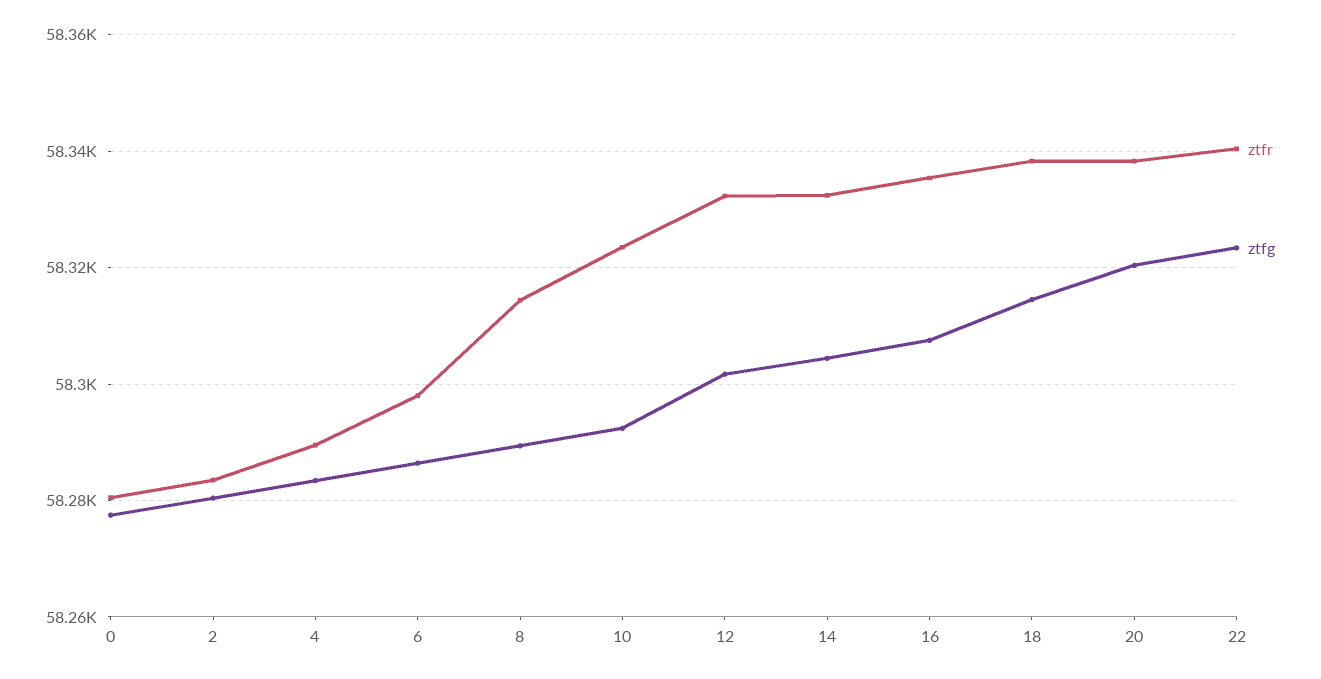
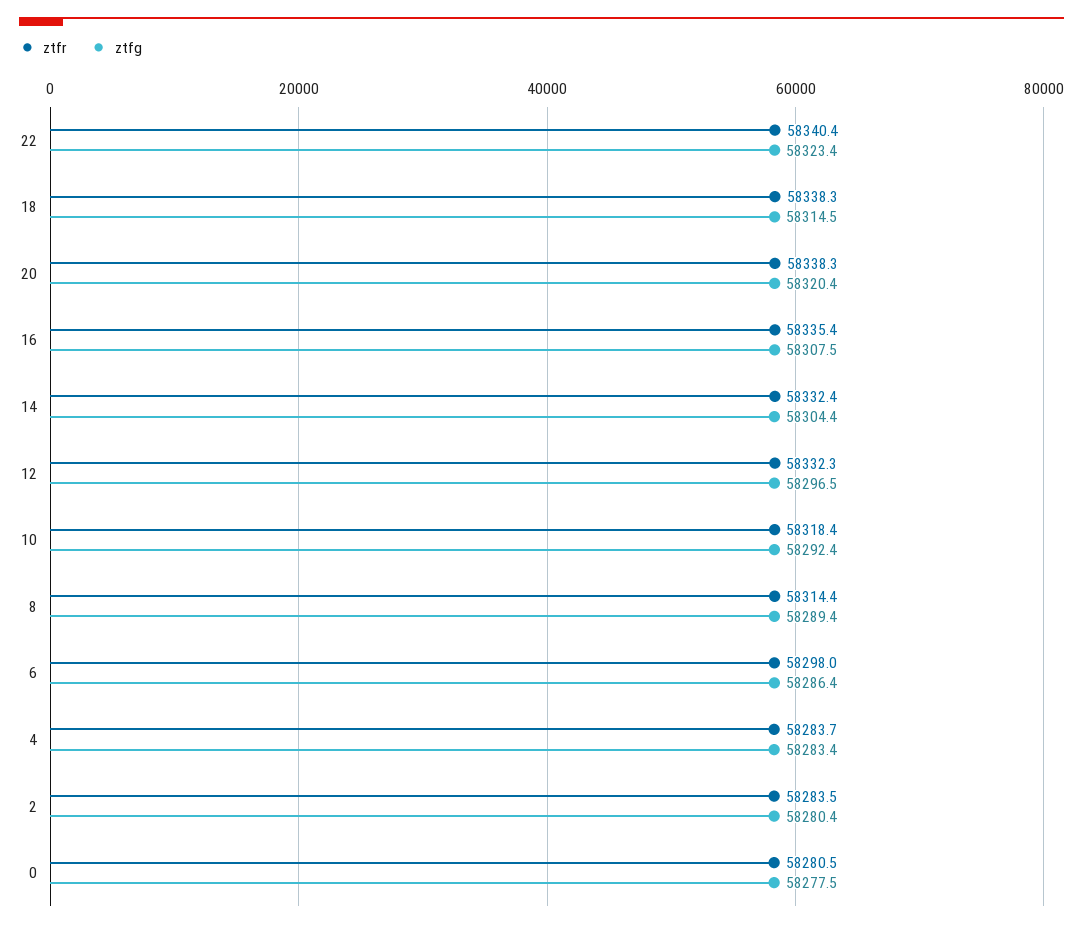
ztfr, 4: 58290 -> 58283.7
ztfr, 10: 58324 -> 58318.4
ztfg, 12: 58302 -> 58296.5

